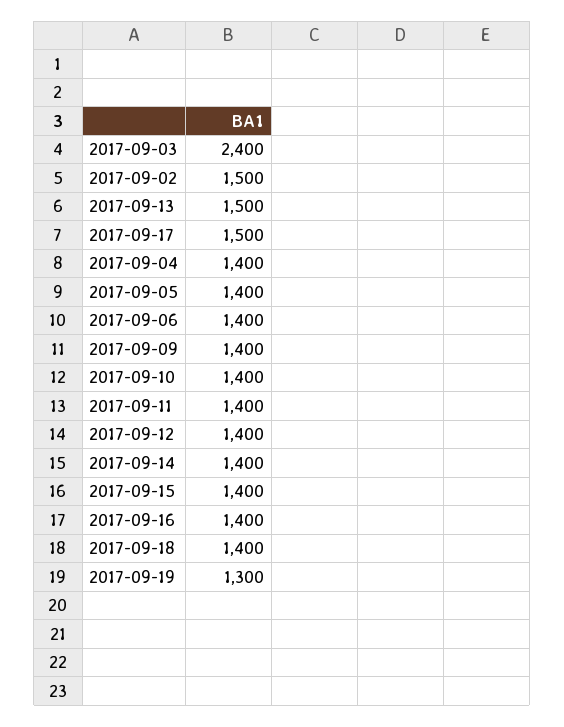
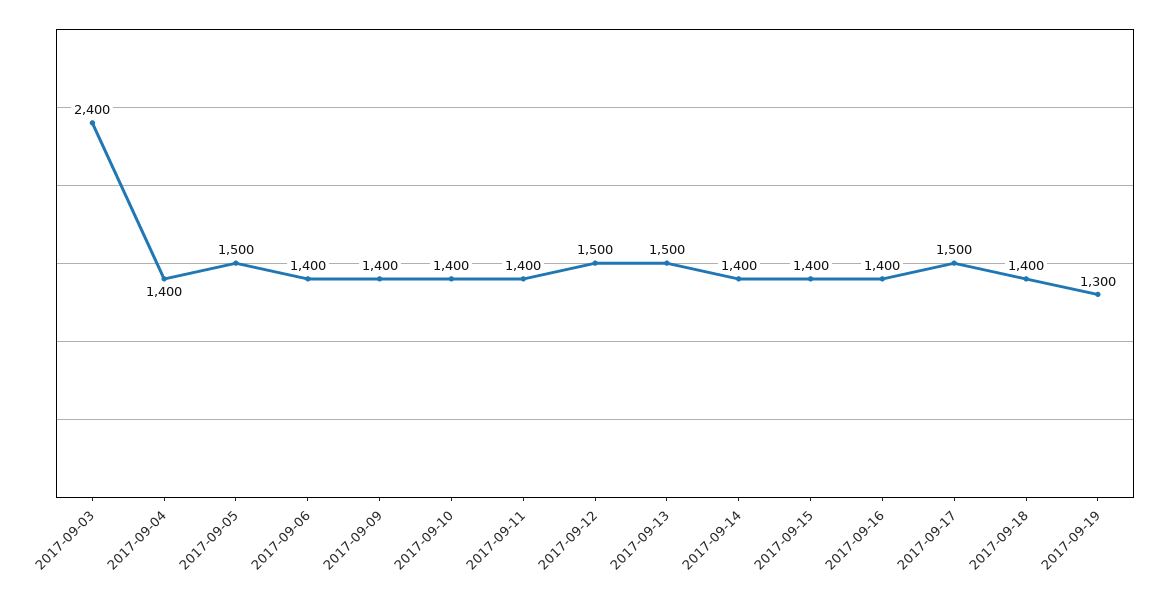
2017-09-02: 1500 -> none
2017-09-05: 1400 -> 1500
2017-09-12: 1400 -> 1500

